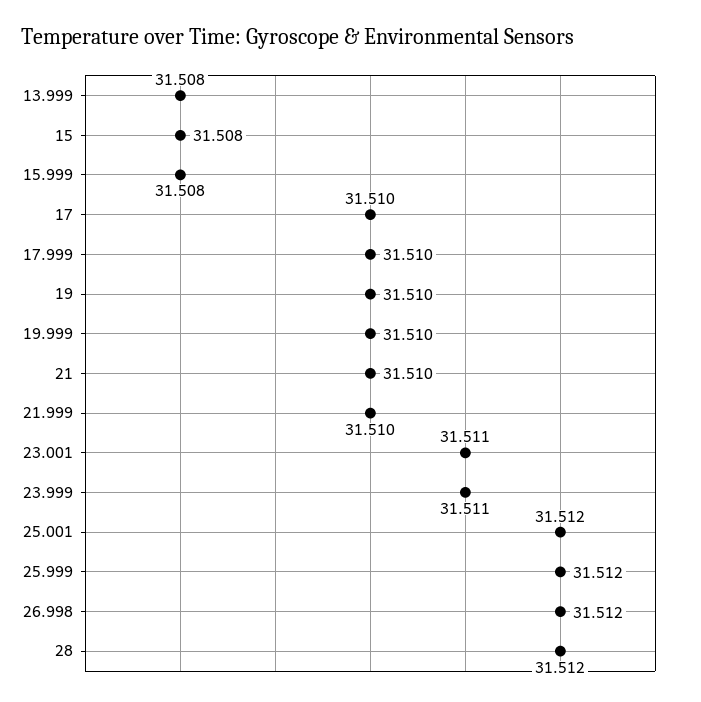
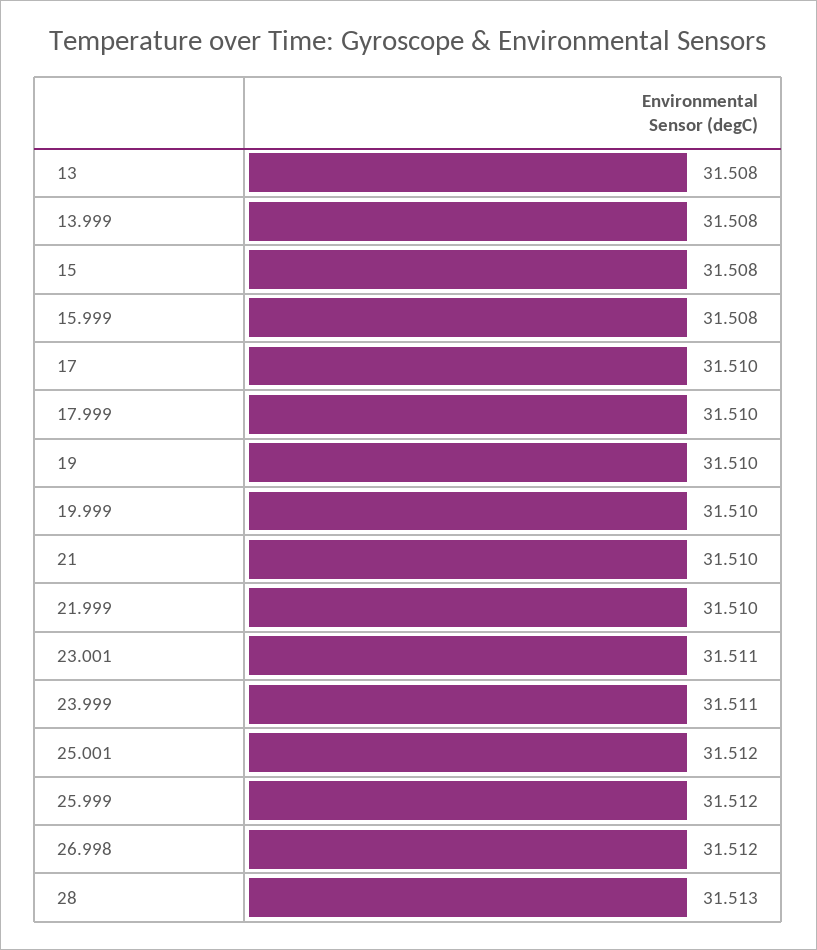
28: 31.512 -> 31.513
13: none -> 31.508

